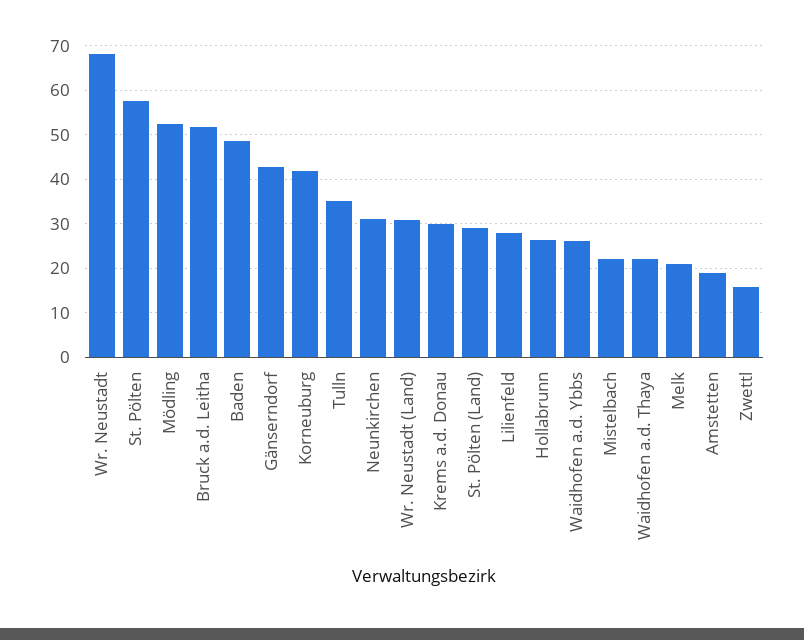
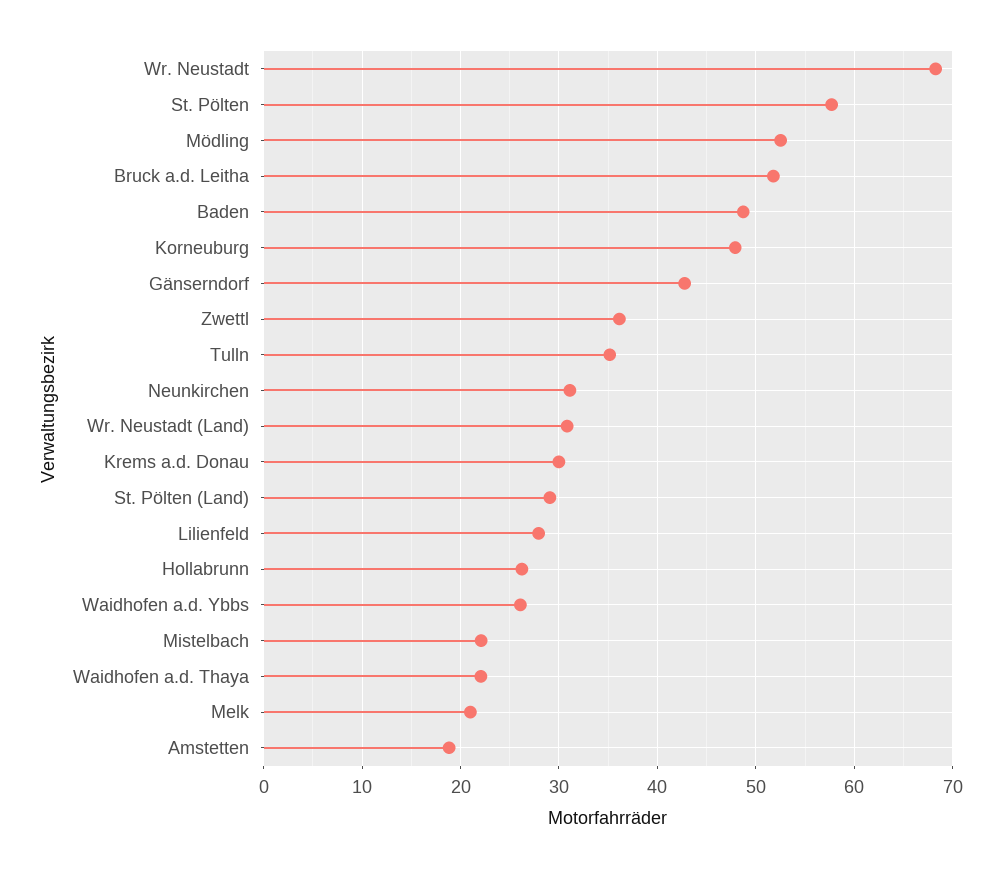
Korneuburg: 42 -> 48
Zwettl: 16 -> 36

